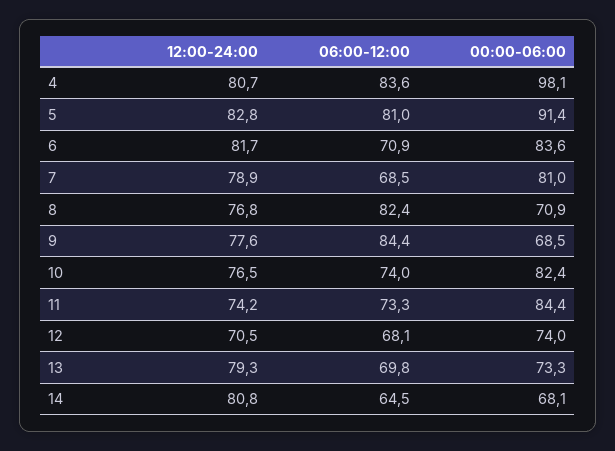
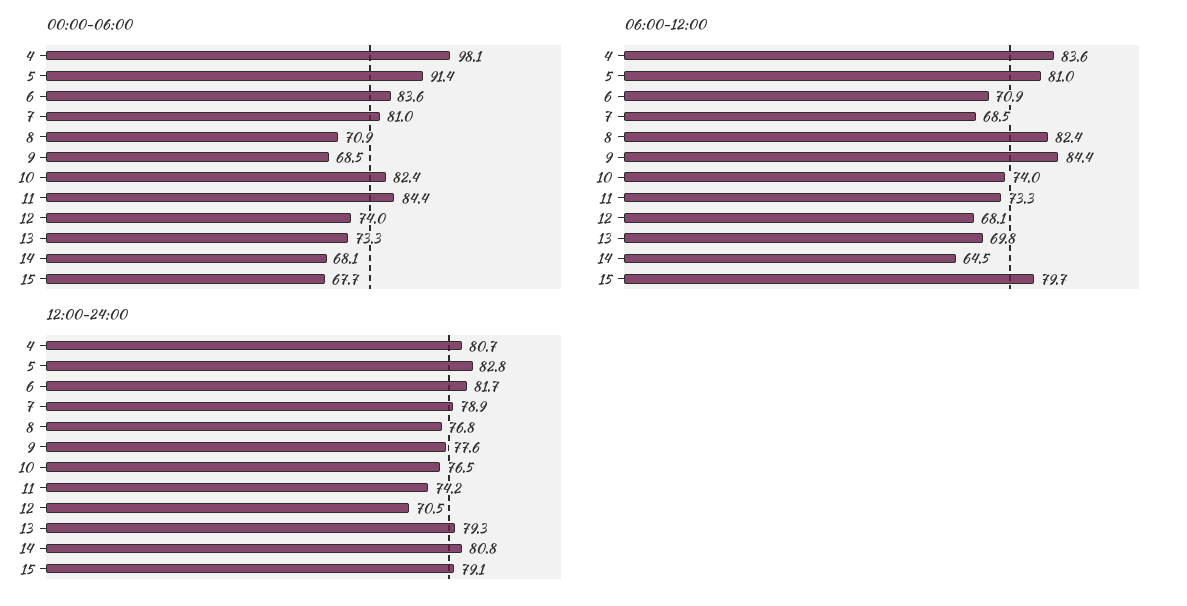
00:00-06:00, 15: none -> 67.7
06:00-12:00, 15: none -> 79.7
12:00-24:00, 15: none -> 79.1

